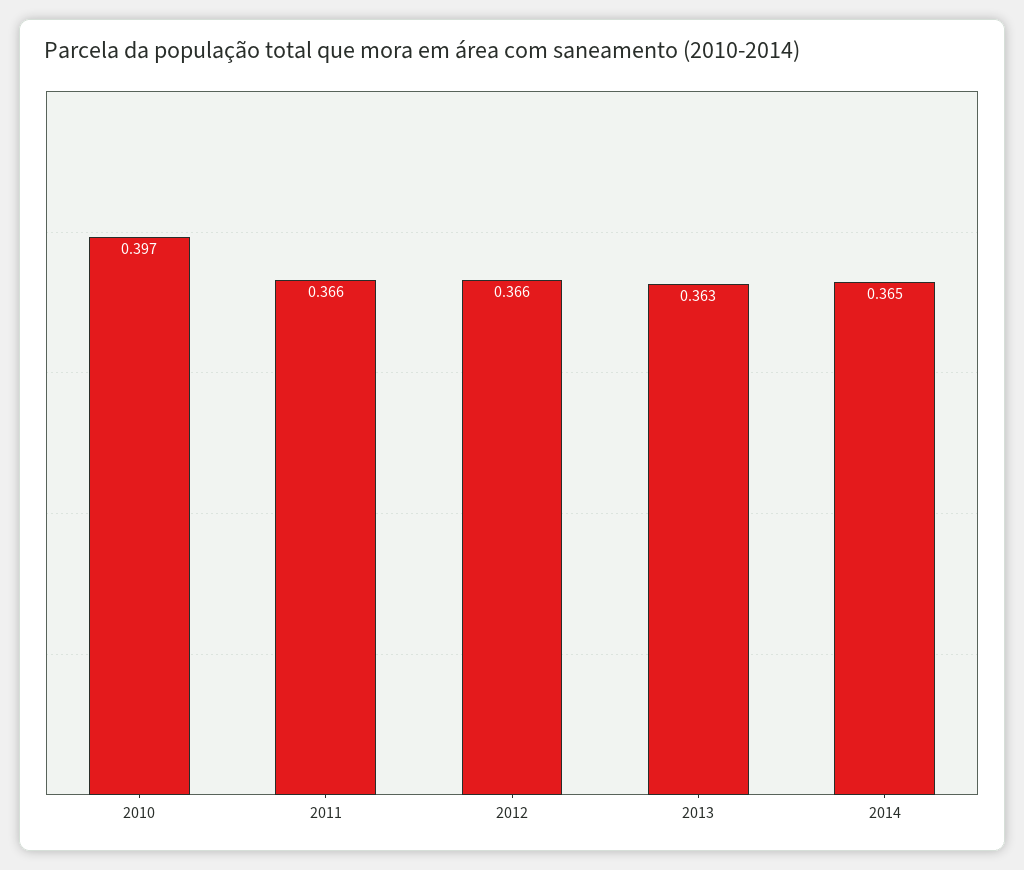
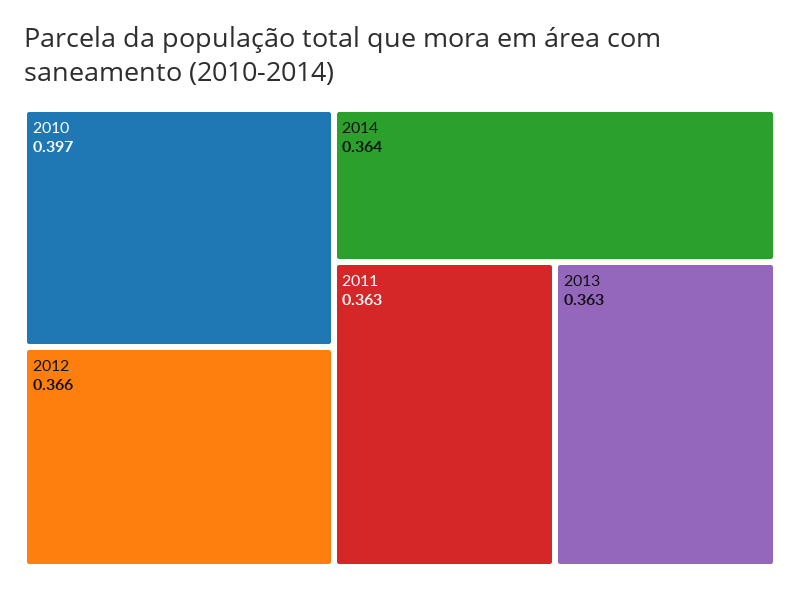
2011: 0.366 -> 0.363
2014: 0.365 -> 0.364

